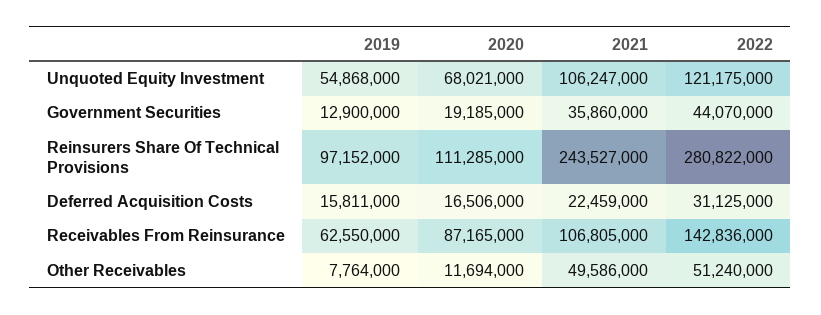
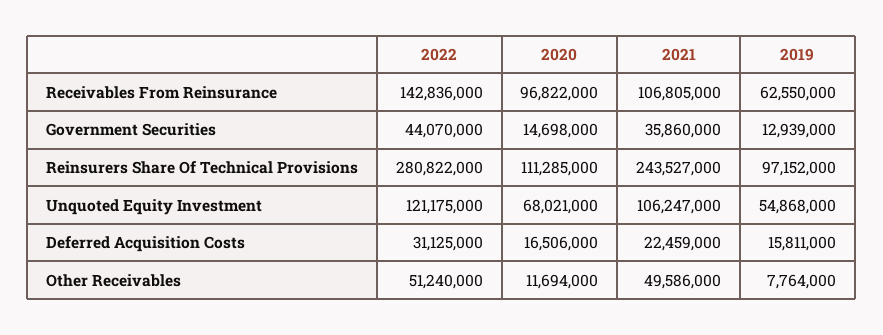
2019, Government Securities: 12900000 -> 12939000
2020, Government Securities: 19185000 -> 14698000
2020, Receivables From Reinsurance: 87165000 -> 96822000

